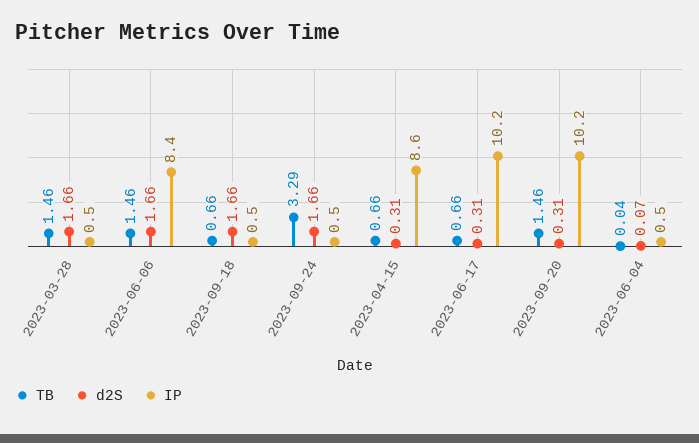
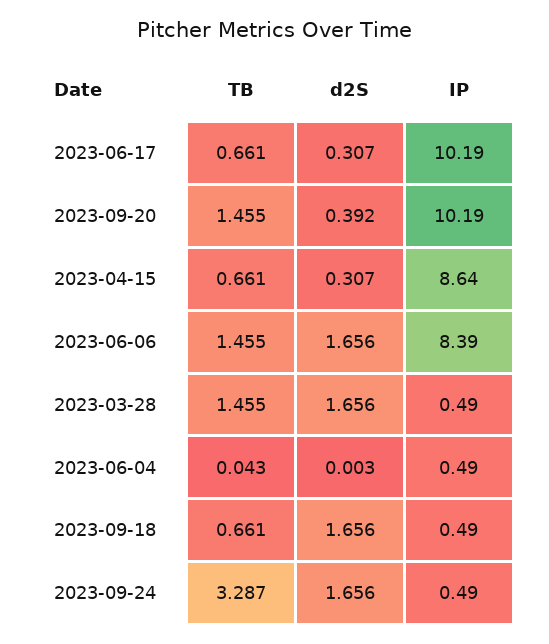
d2S, 2023-09-20: 0.31 -> 0.392
d2S, 2023-06-04: 0.07 -> 0.003

